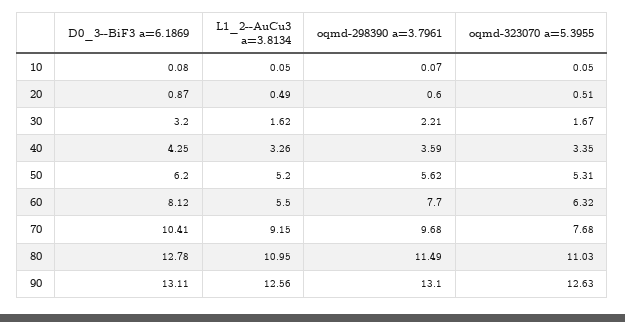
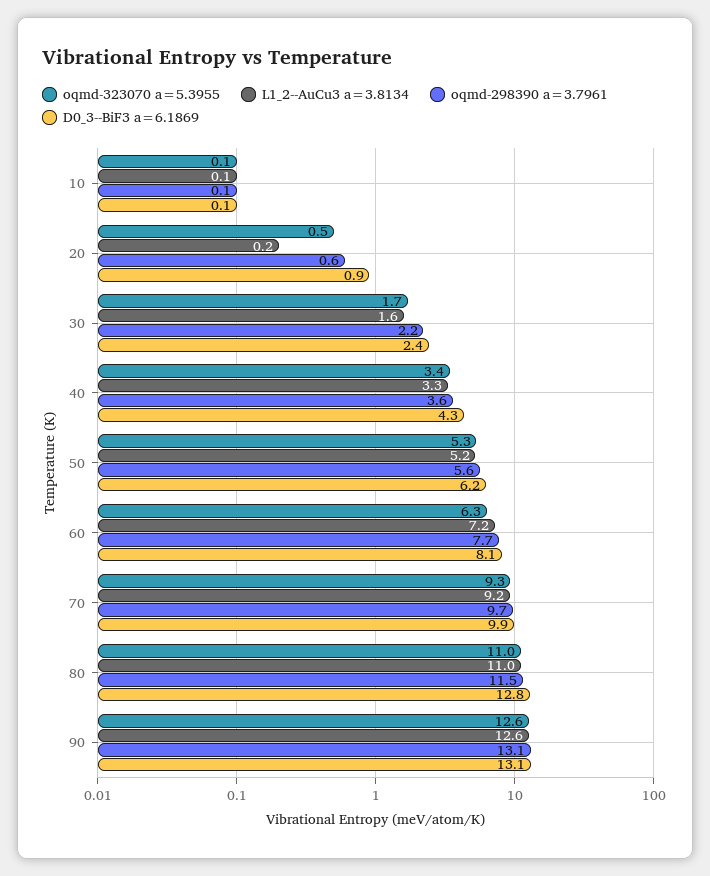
L1_2--AuCu3 a=3.8134, 20: 0.49 -> 0.2
D0_3--BiF3 a=6.1869, 30: 3.2 -> 2.4
L1_2--AuCu3 a=3.8134, 60: 5.5 -> 7.2
D0_3--BiF3 a=6.1869, 70: 10.41 -> 9.9
oqmd-323070 a=5.3955, 70: 7.68 -> 9.3

